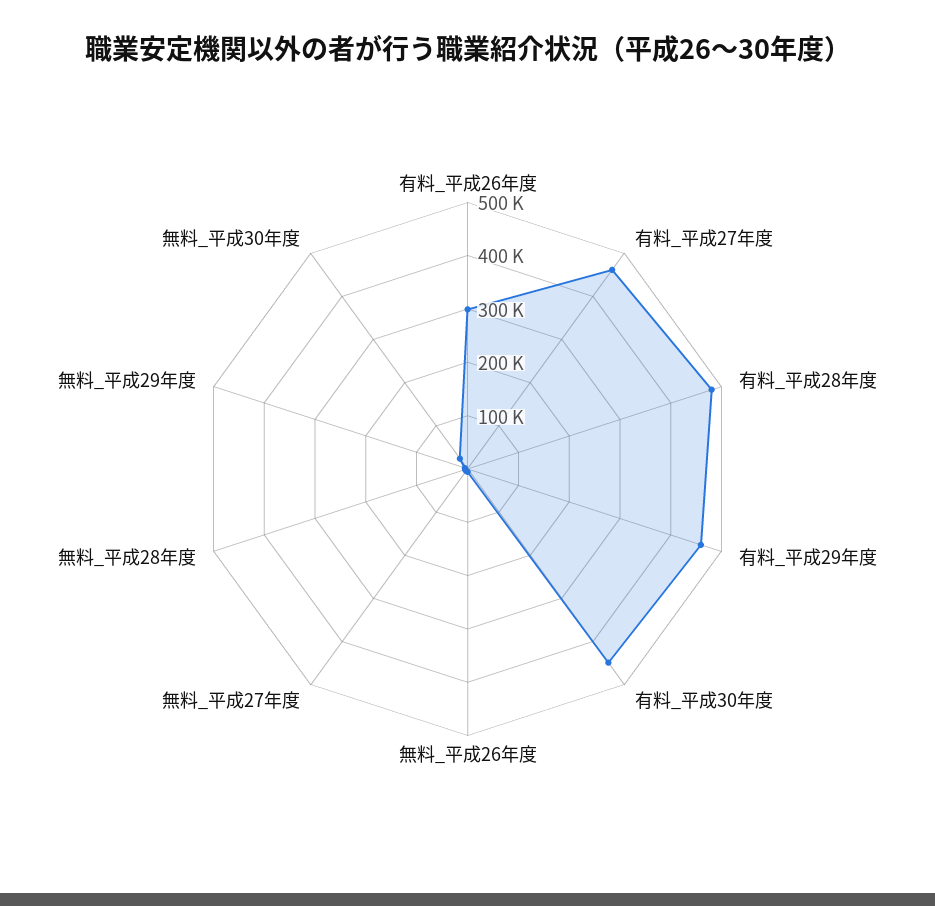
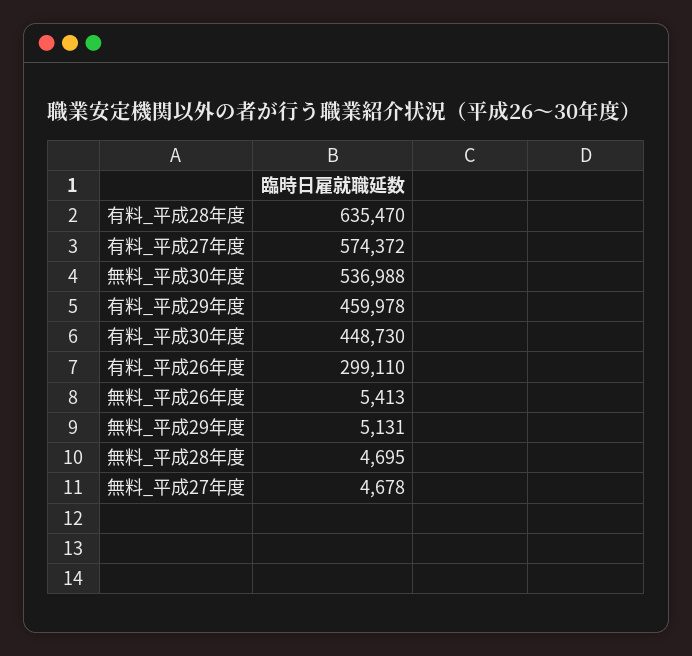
有料_平成27年度: 460000 -> 574372
有料_平成28年度: 480000 -> 635470
無料_平成30年度: 20000 -> 536988

